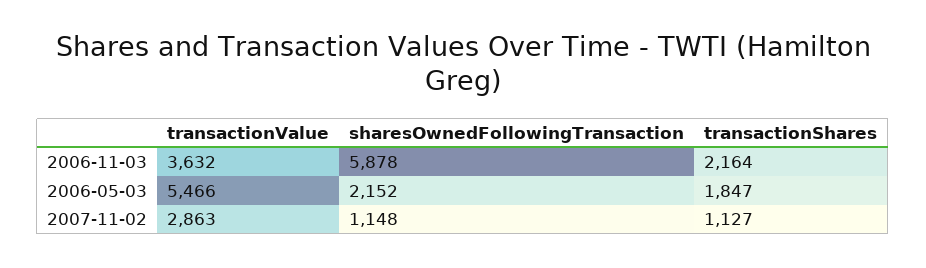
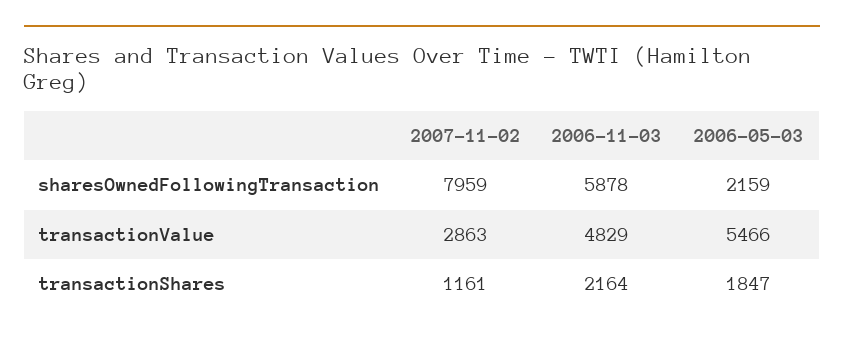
transactionValue, 2006-11-03: 3632 -> 4829
sharesOwnedFollowingTransaction, 2006-05-03: 2152 -> 2159
sharesOwnedFollowingTransaction, 2007-11-02: 1148 -> 7959
transactionShares, 2007-11-02: 1127 -> 1161

